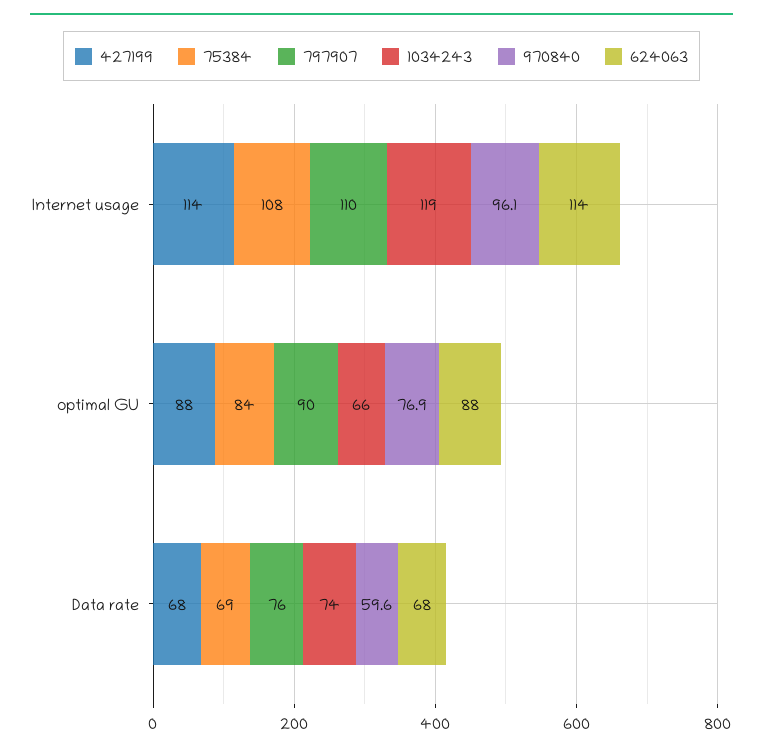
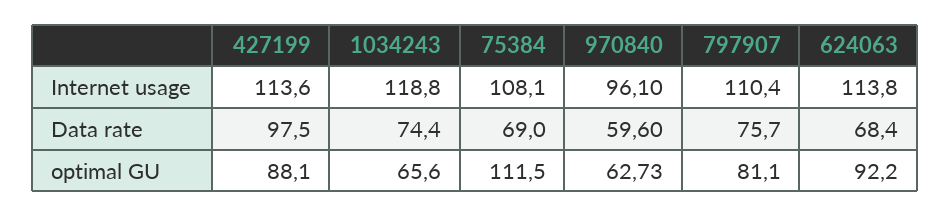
75384, optimal GU: 84 -> 111.5
797907, optimal GU: 90 -> 81.1
970840, optimal GU: 76.9 -> 62.73
624063, optimal GU: 88 -> 92.2
427199, Data rate: 68 -> 97.5

